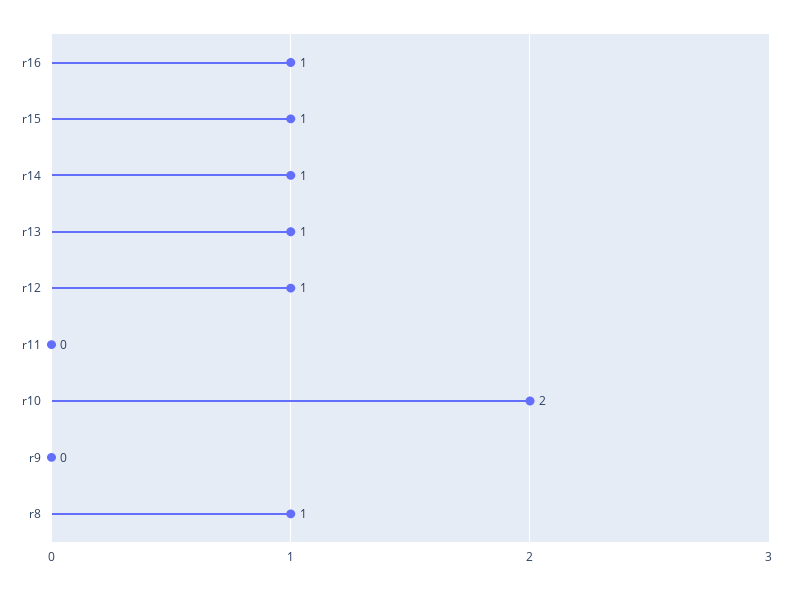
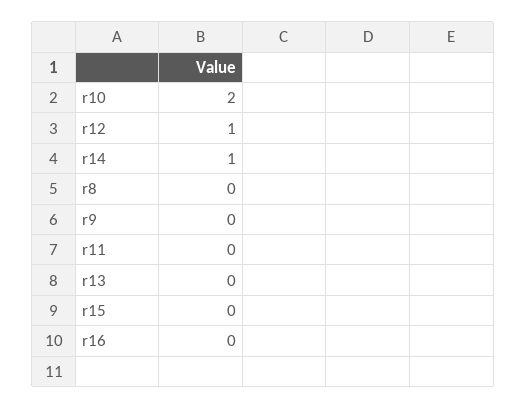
r16: 1 -> 0
r15: 1 -> 0
r13: 1 -> 0
r8: 1 -> 0

